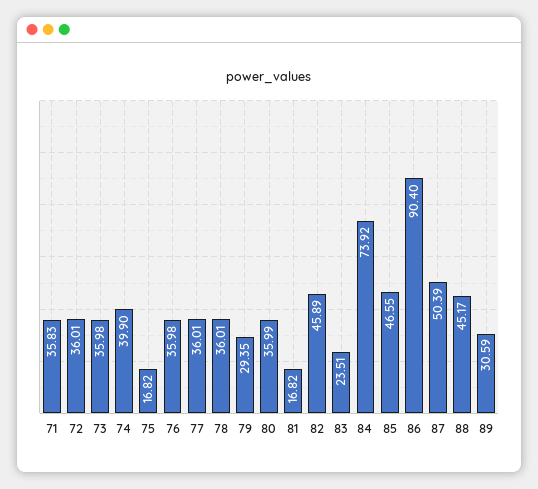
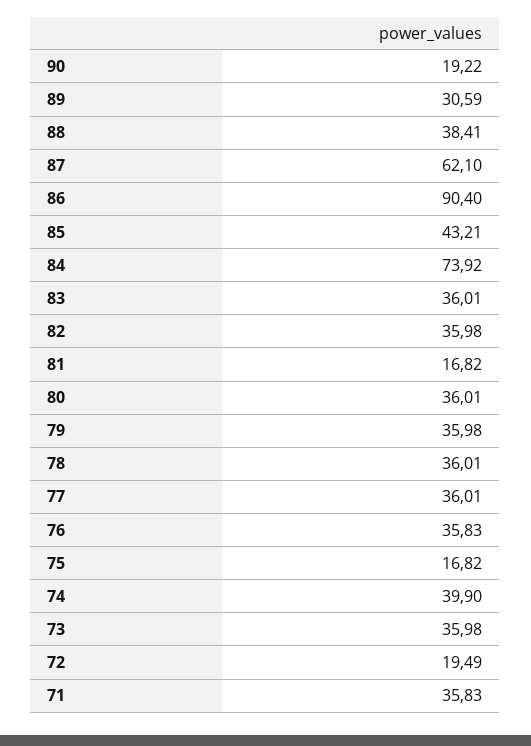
72: 36.01 -> 19.49
76: 35.98 -> 35.83
79: 29.35 -> 35.98
80: 35.99 -> 36.01
82: 45.89 -> 35.98
83: 23.51 -> 36.01
85: 46.55 -> 43.21
87: 50.39 -> 62.1
88: 45.17 -> 38.41
90: none -> 19.22

